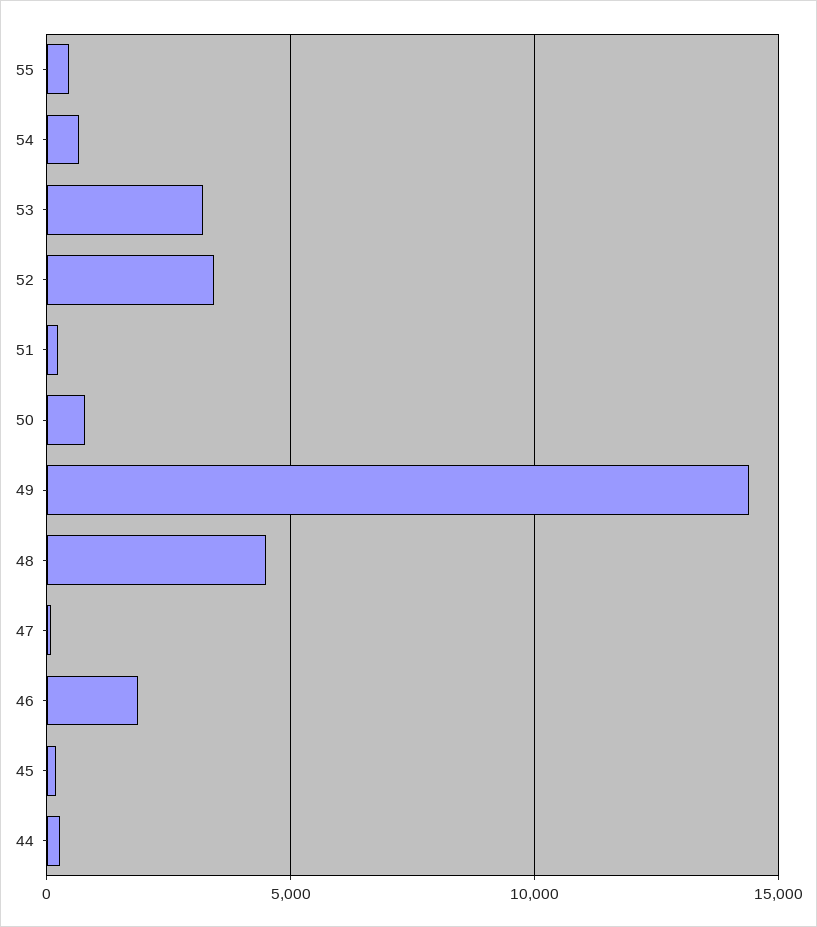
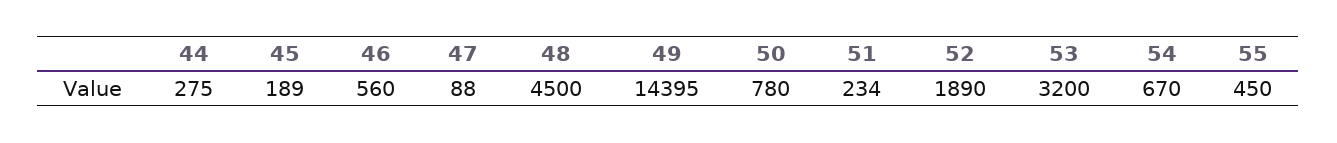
52: 3500 -> 1890
46: 2000 -> 560

